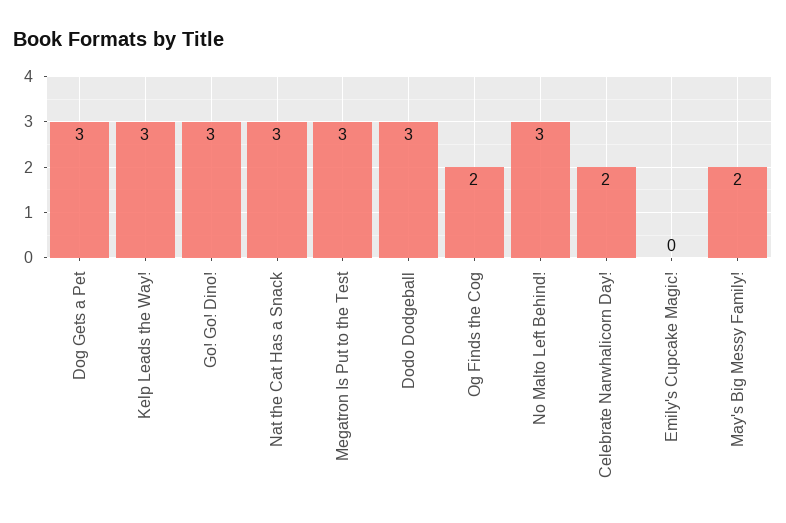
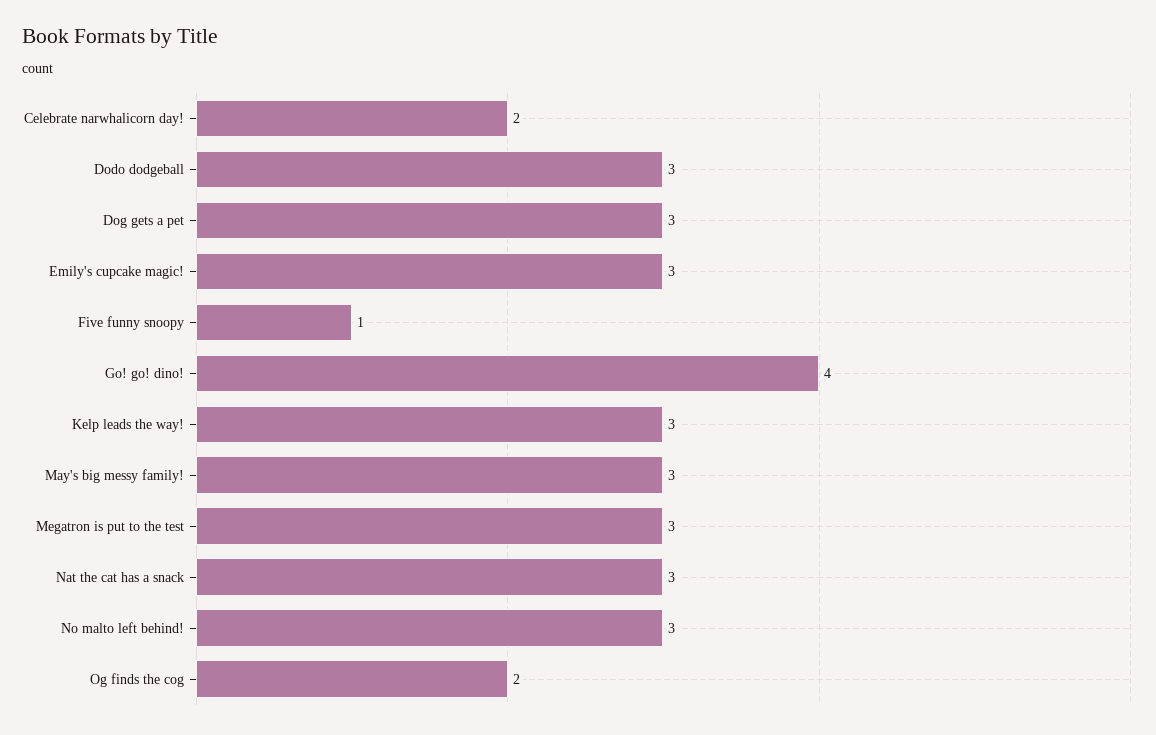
Go! Go! Dino!: 3 -> 4
Emily's Cupcake Magic!: 0 -> 3
May's Big Messy Family!: 2 -> 3
Five funny snoopy: none -> 1

